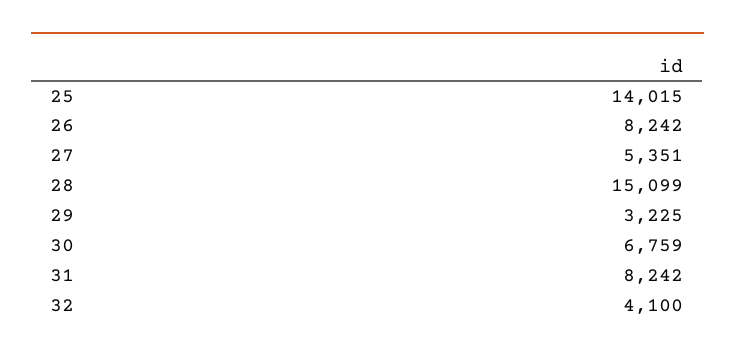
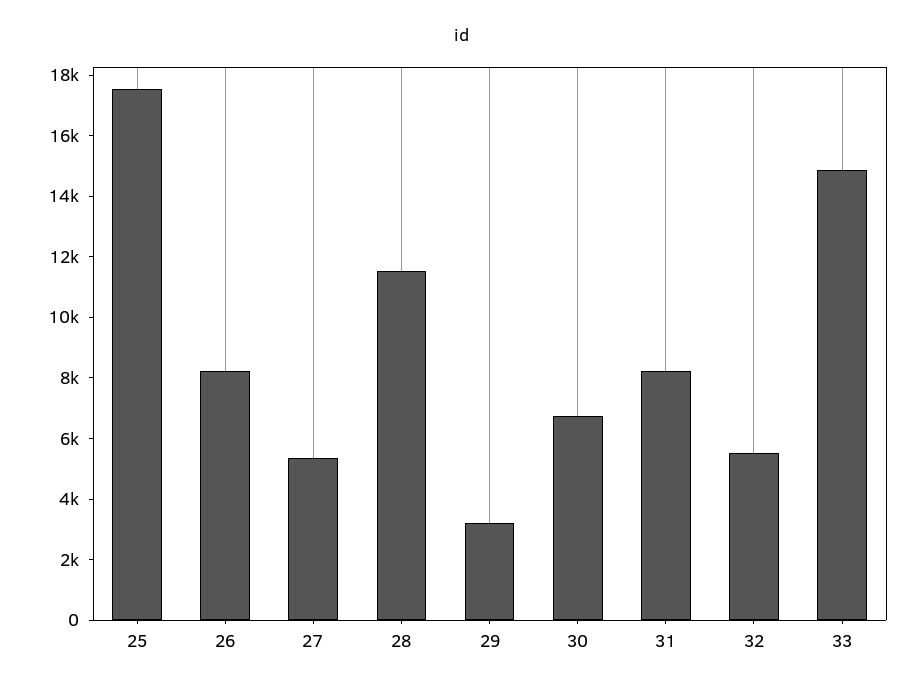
25: 14015 -> 17500
28: 15099 -> 11500
32: 4100 -> 5500
33: none -> 15000

